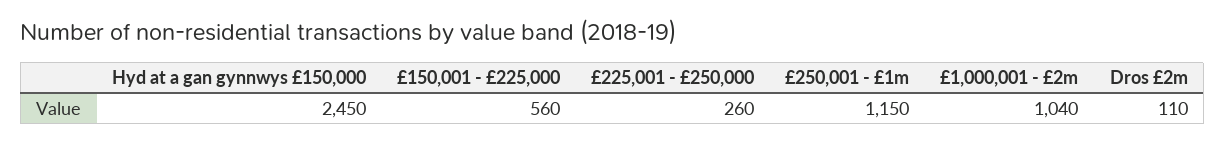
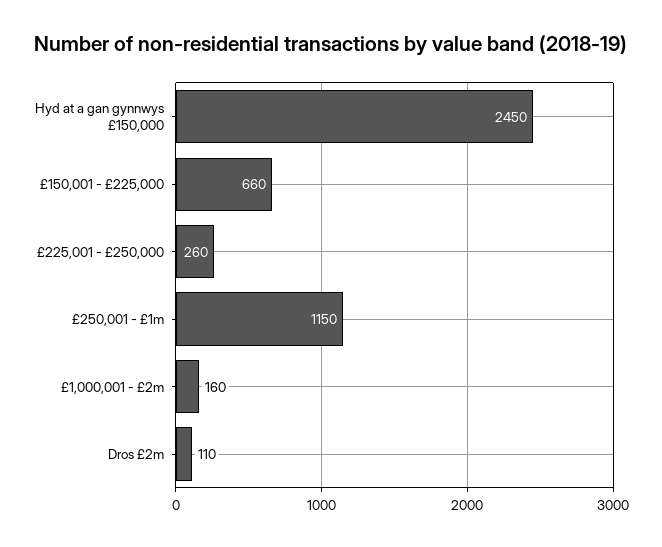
£150,001 - £225,000: 560 -> 660
£1,000,001 - £2m: 1040 -> 160

